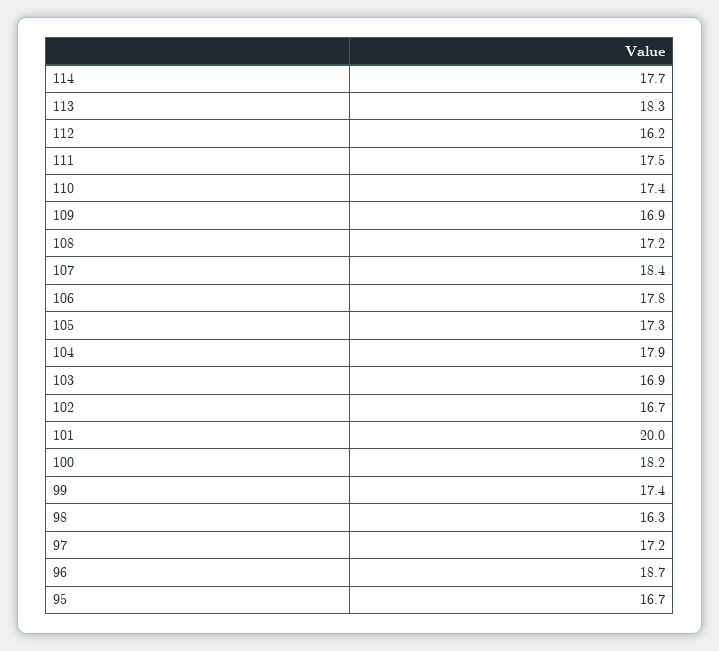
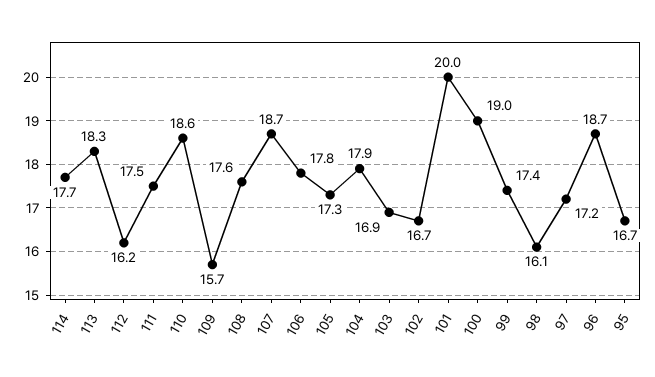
110: 17.4 -> 18.6
109: 16.9 -> 15.7
108: 17.2 -> 17.6
107: 18.4 -> 18.7
100: 18.2 -> 19
98: 16.3 -> 16.1

